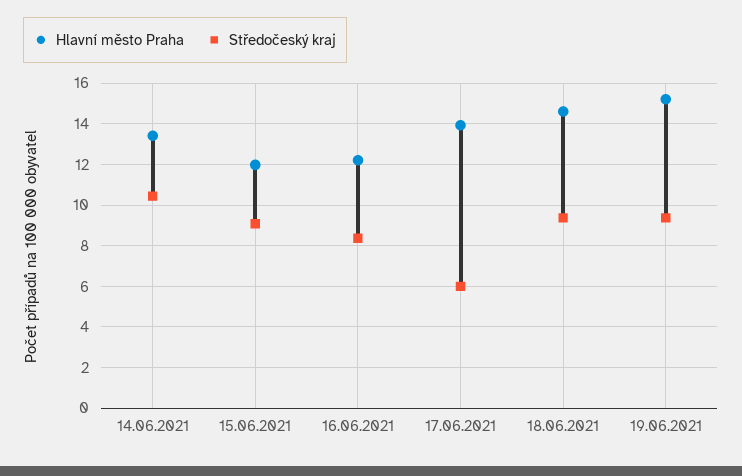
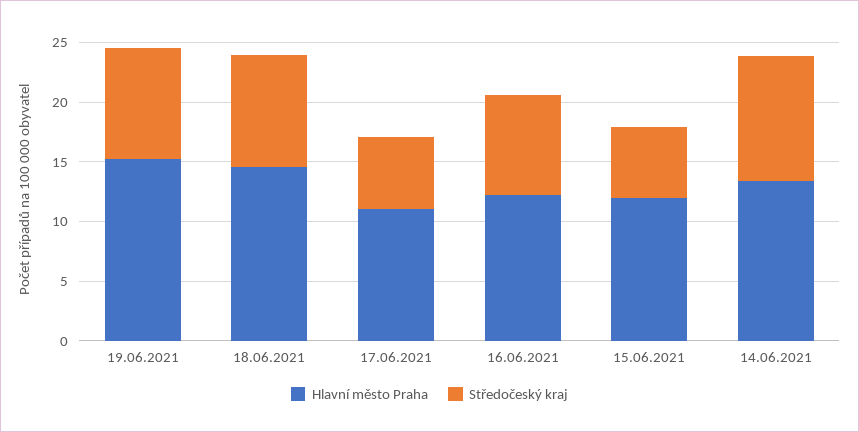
Středočeský kraj, 15.06.2021: 9 -> 6
Hlavní město Praha, 17.06.2021: 14 -> 11

